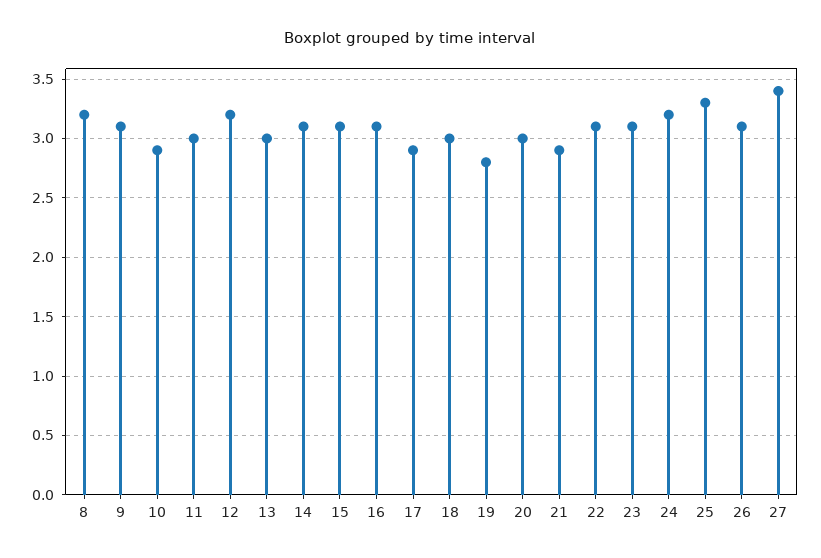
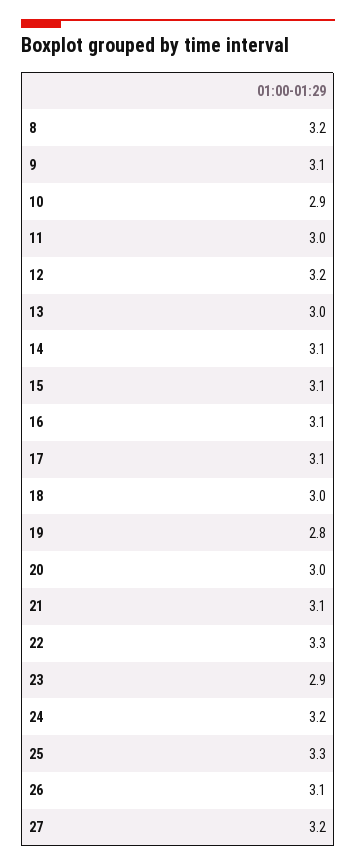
17: 2.9 -> 3.1
21: 2.9 -> 3.1
22: 3.1 -> 3.3
23: 3.1 -> 2.9
27: 3.4 -> 3.2

